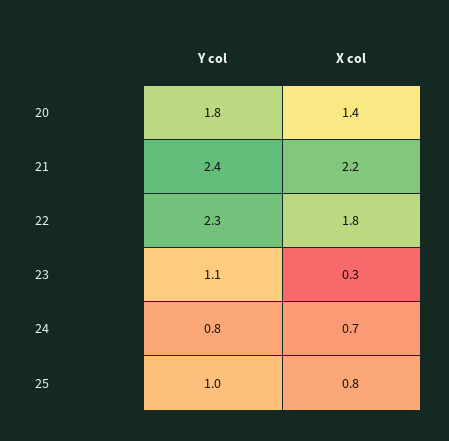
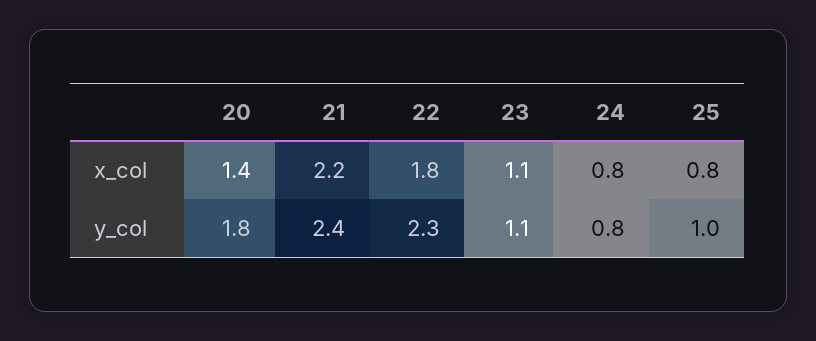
X col, 23: 0.3 -> 1.1
X col, 24: 0.7 -> 0.8

